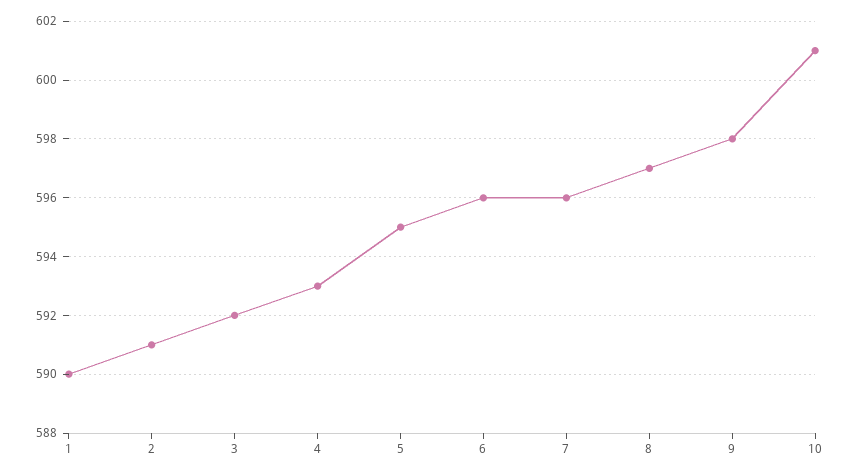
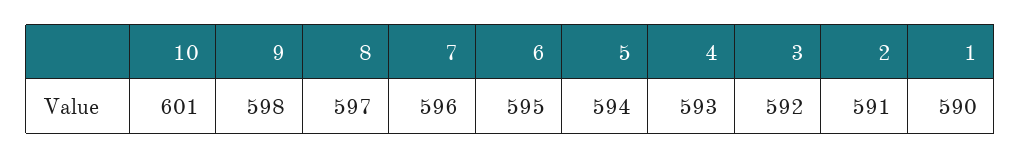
5: 595 -> 594
6: 596 -> 595

